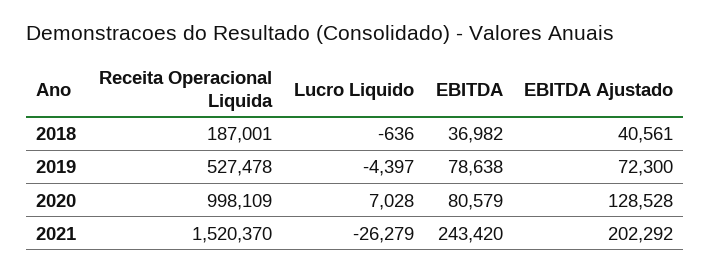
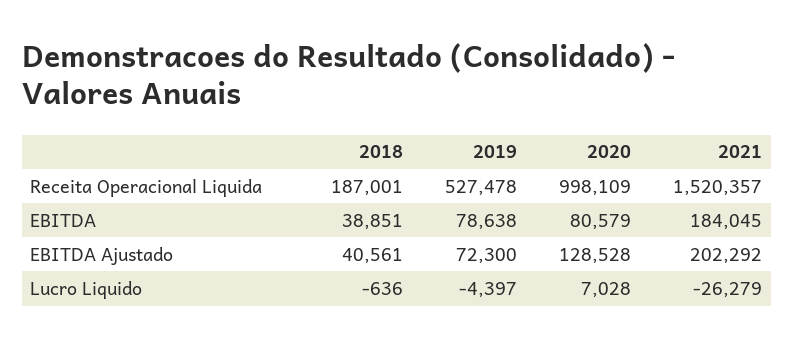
EBITDA, 2018: 36982 -> 38851
Receita Operacional Liquida, 2021: 1520370 -> 1520357
EBITDA, 2021: 243420 -> 184045

